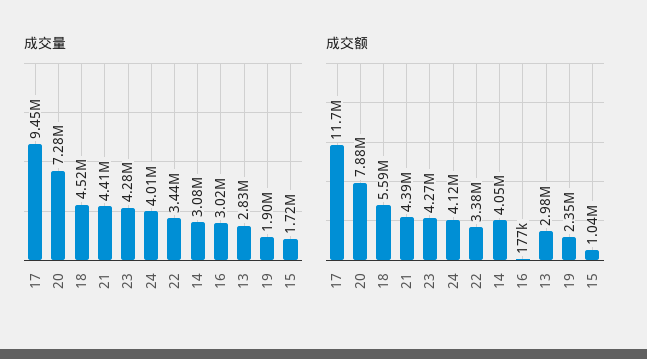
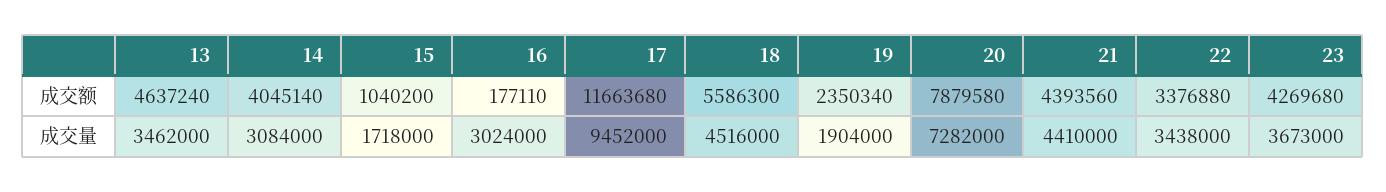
成交量, 23: 4280000 -> 3673000
成交量, 24: 4010000 -> none
成交量, 13: 2830000 -> 3462000
成交额, 24: 4120000 -> none
成交额, 13: 2980000 -> 4637240

